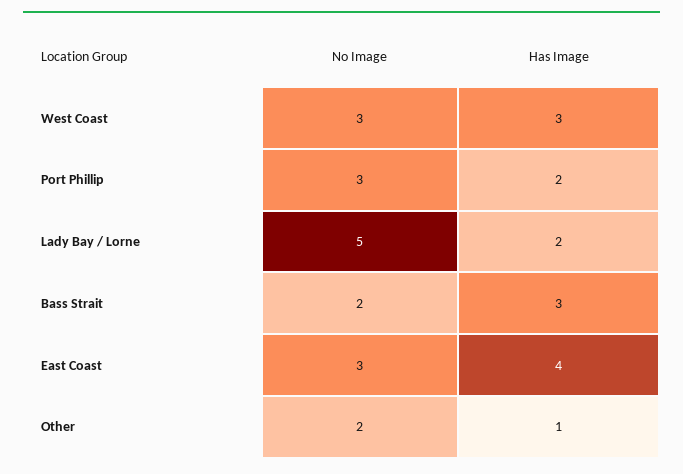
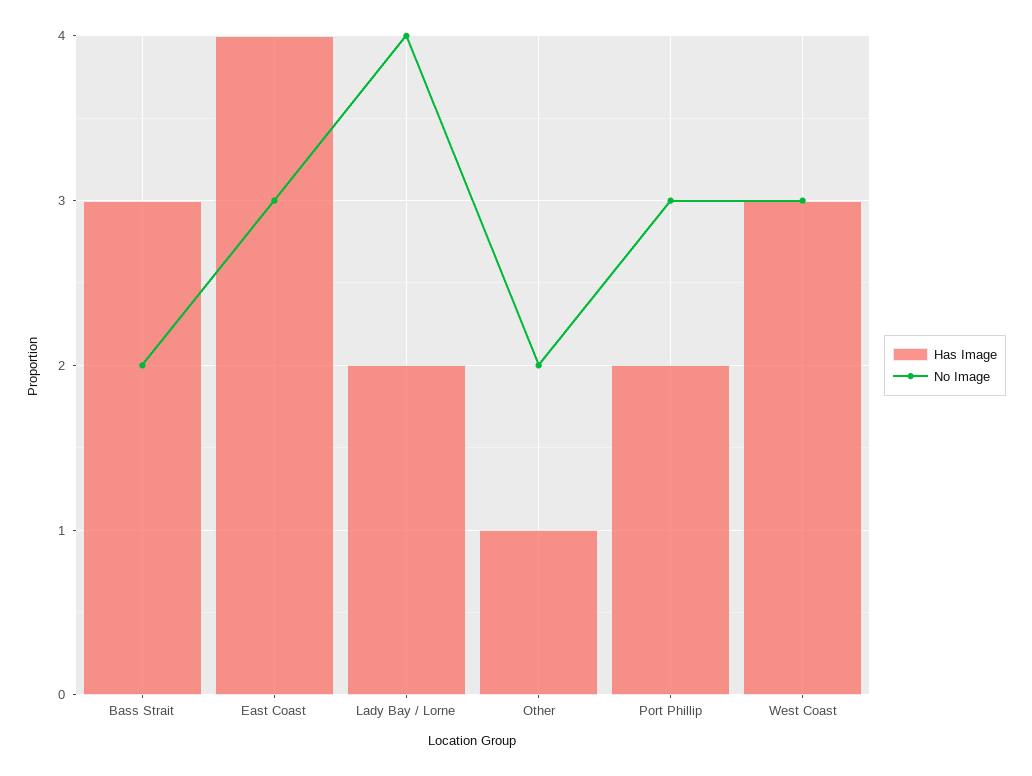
No Image, Lady Bay / Lorne: 5 -> 4

